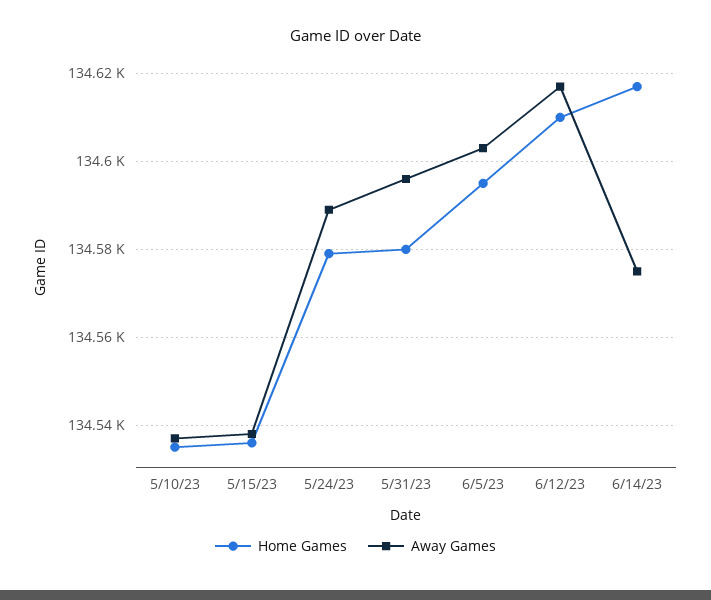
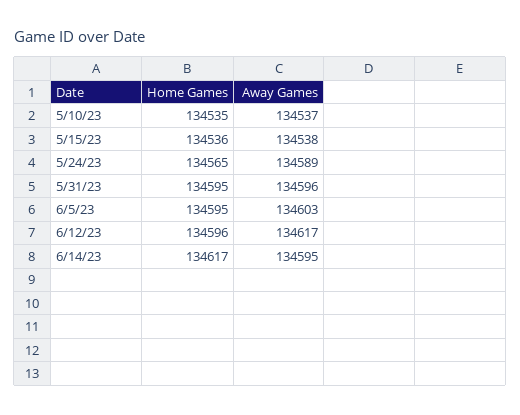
Home Games, 5/24/23: 134580 -> 134565
Home Games, 5/31/23: 134580 -> 134595
Home Games, 6/12/23: 134610 -> 134596
Away Games, 6/14/23: 134575 -> 134595

